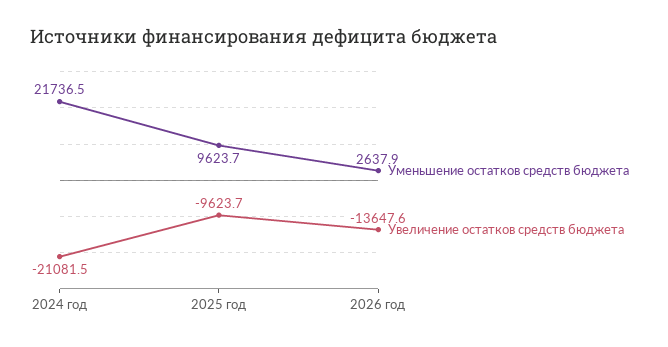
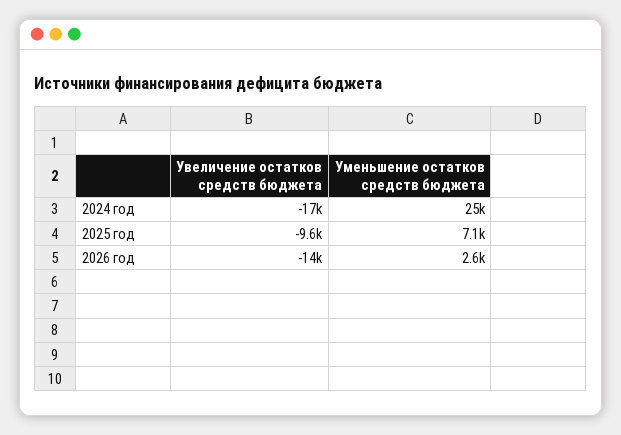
Уменьшение остатков средств бюджета, 2024 год: 21736.5 -> 25000
Увеличение остатков средств бюджета, 2024 год: -21081.5 -> -17000
Уменьшение остатков средств бюджета, 2025 год: 9623.7 -> 7100

